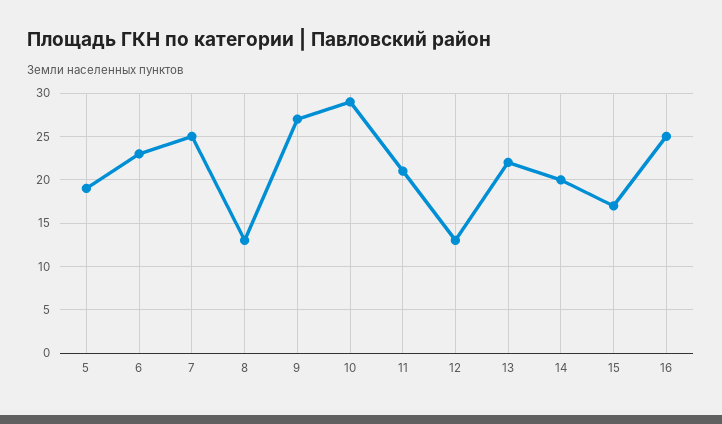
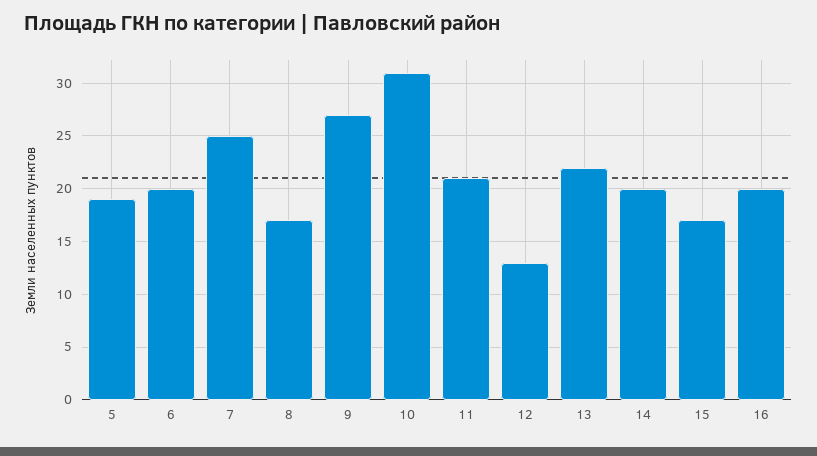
6: 23 -> 20
8: 13 -> 17
10: 29 -> 31
16: 25 -> 20

